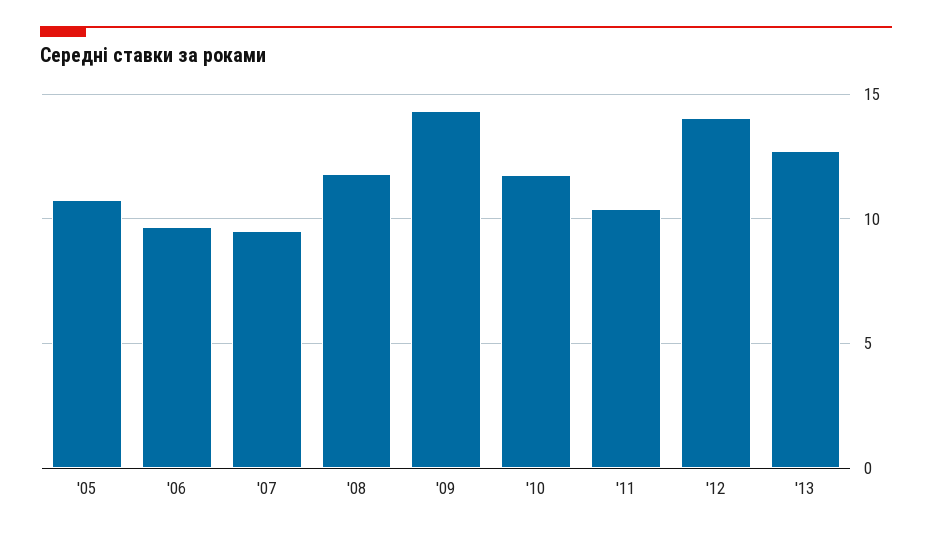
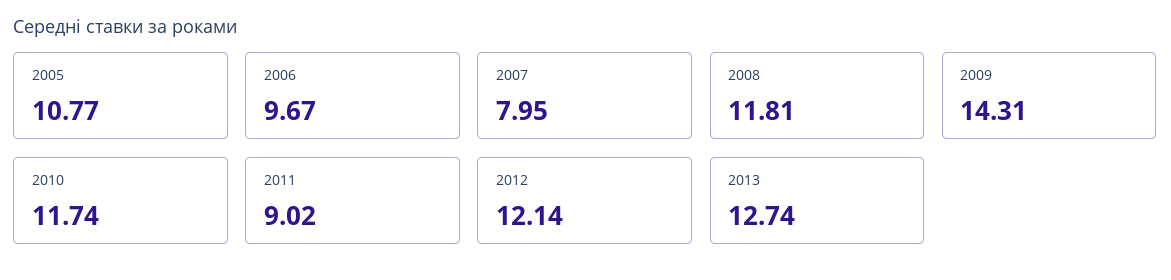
'07: 9.5 -> 7.95
'11: 10.5 -> 9.02
'12: 14 -> 12.14

